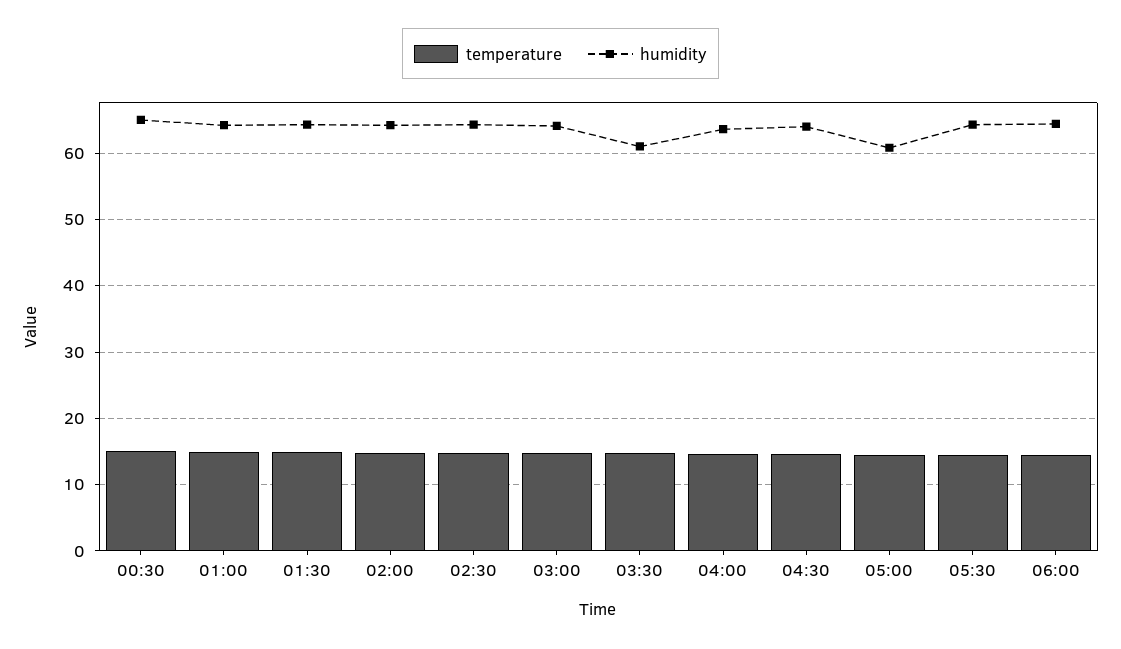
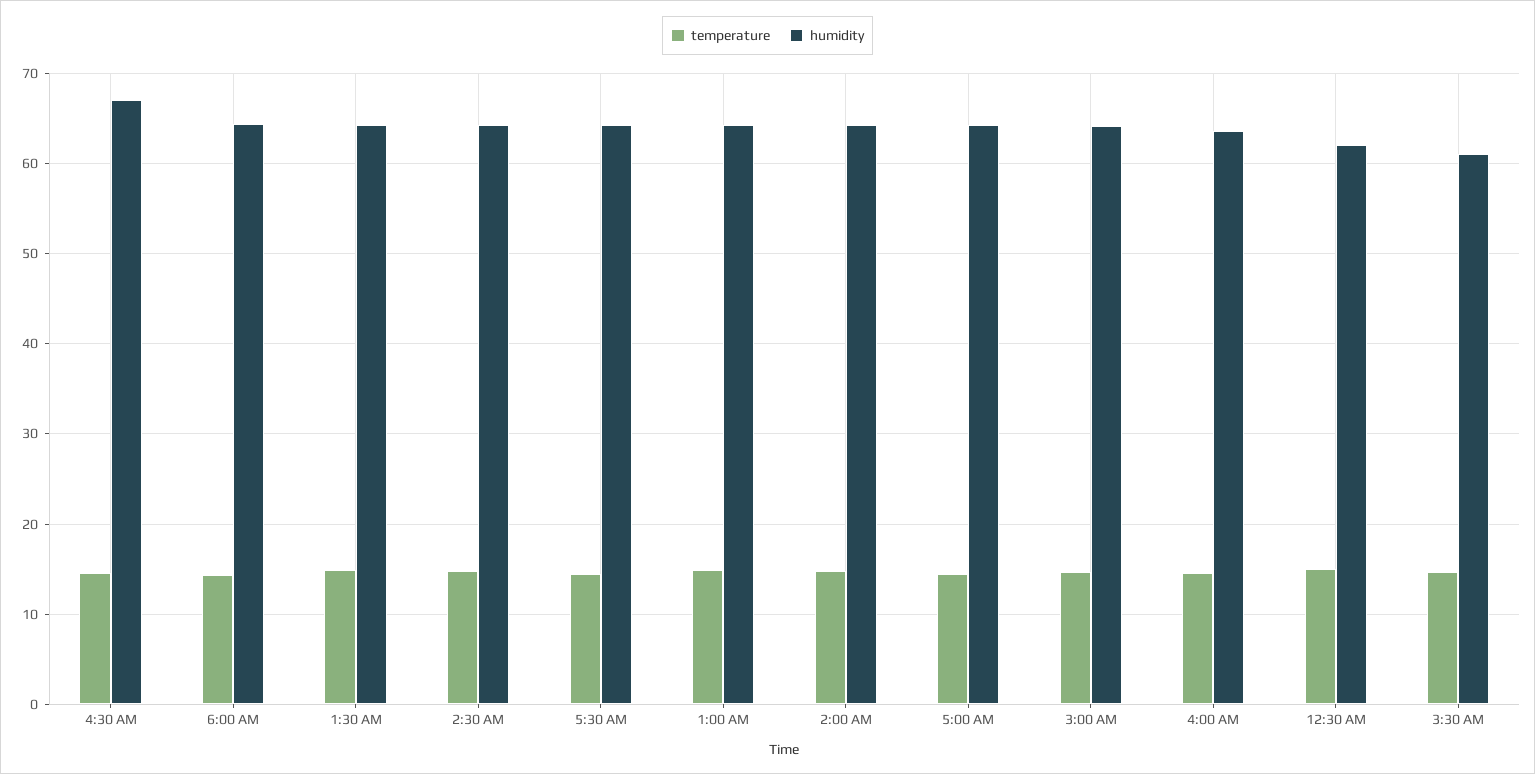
humidity, 00:30: 65 -> 62
humidity, 04:30: 64 -> 67
humidity, 05:00: 61 -> 64

